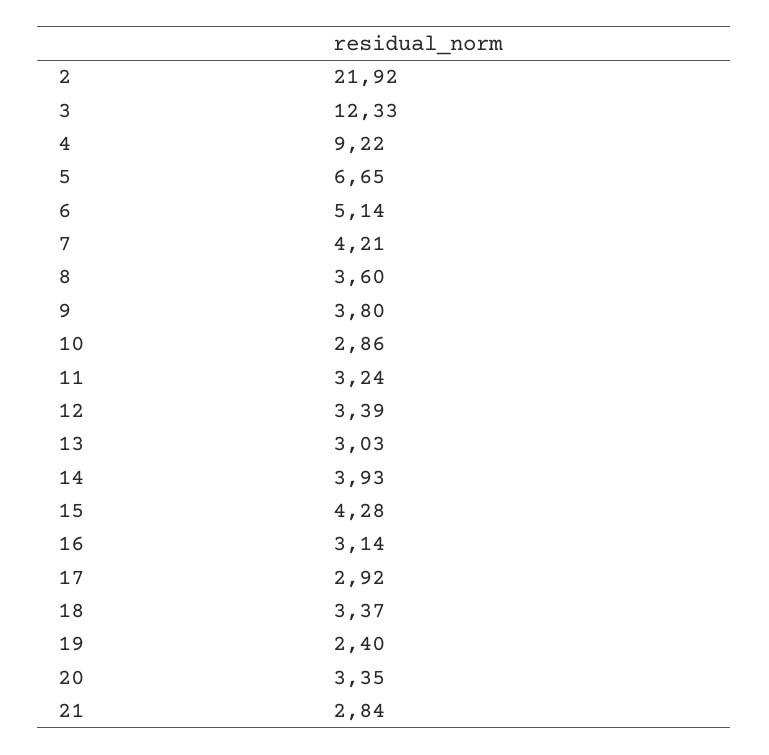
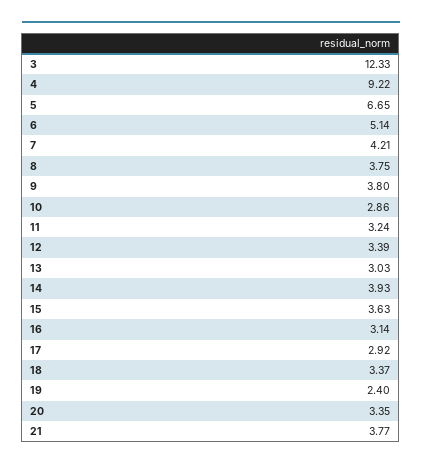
2: 21.92 -> none
8: 3.6 -> 3.75
15: 4.28 -> 3.63
21: 2.84 -> 3.77

